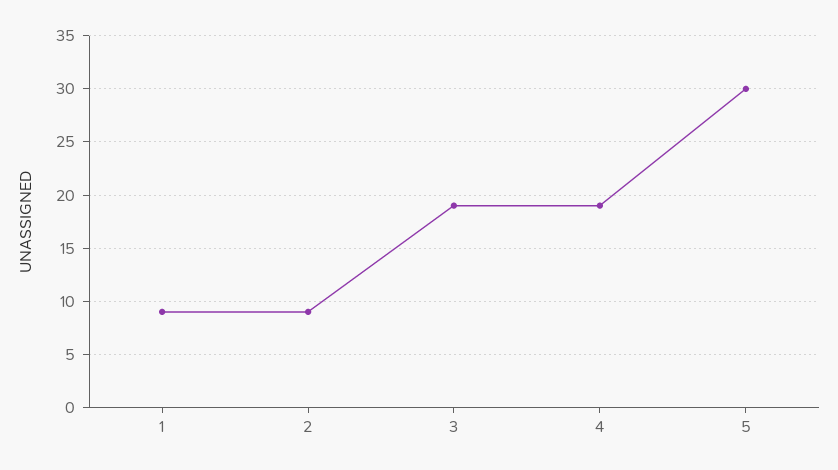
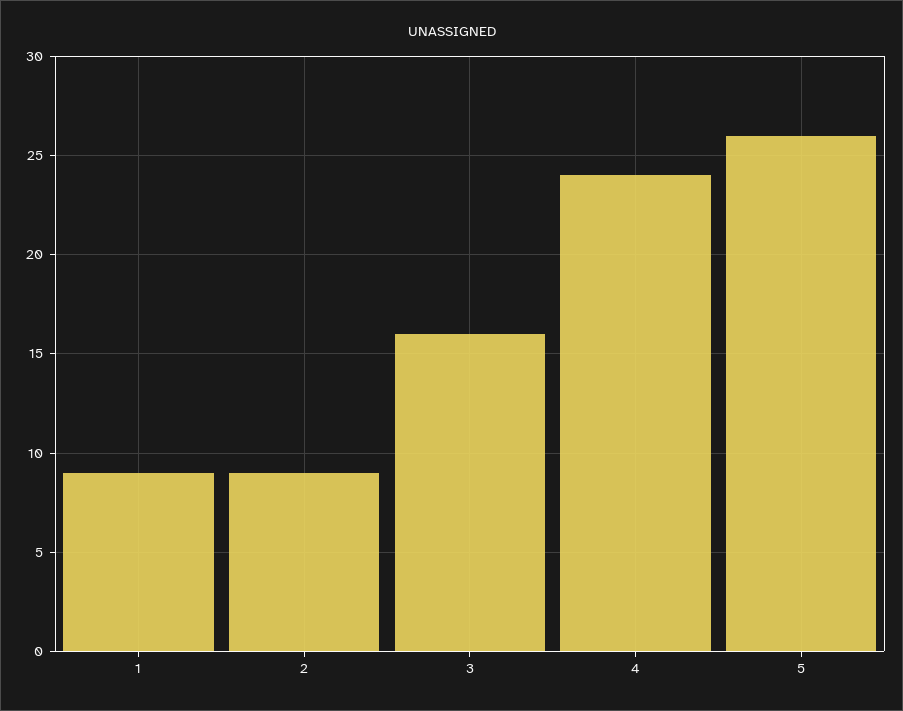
3: 19 -> 16
4: 19 -> 24
5: 30 -> 26

